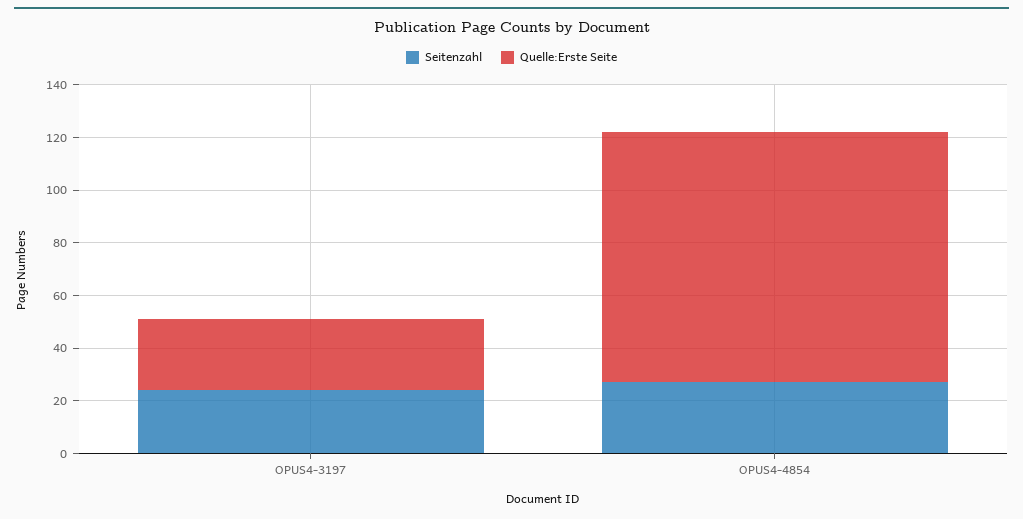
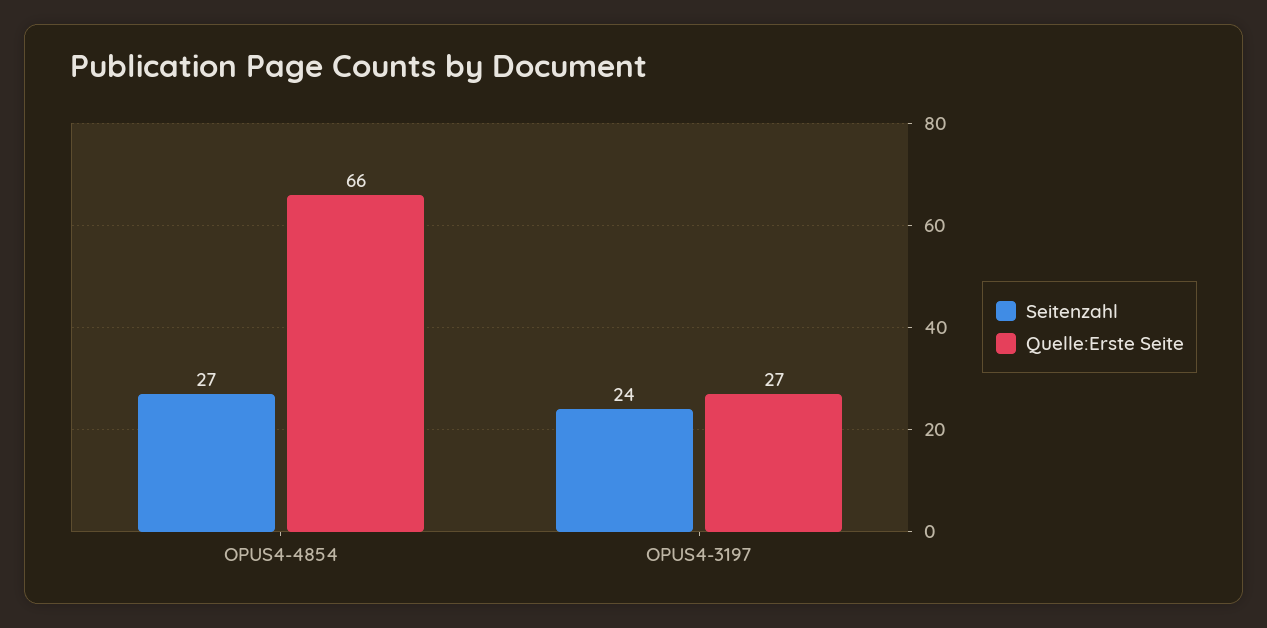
Quelle:Erste Seite, OPUS4-4854: 95 -> 66

